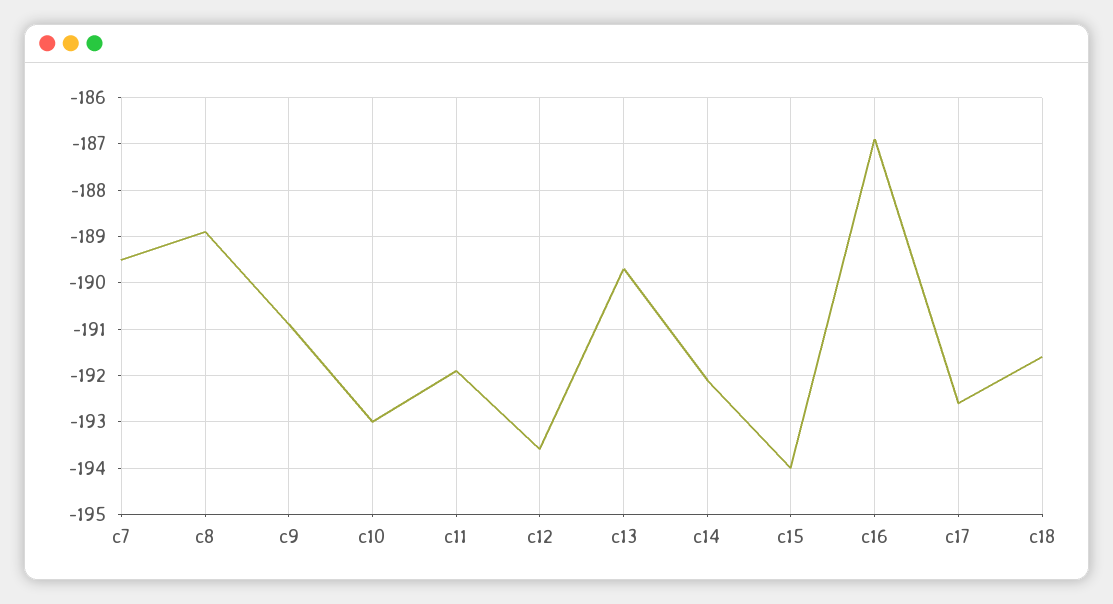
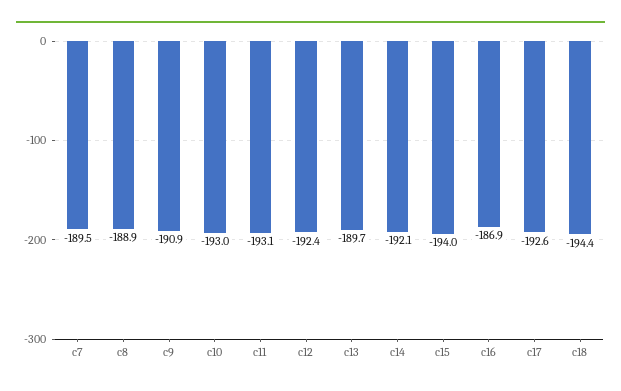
c11: -192 -> -193.1
c12: -193.5 -> -192.4
c18: -191.5 -> -194.4

